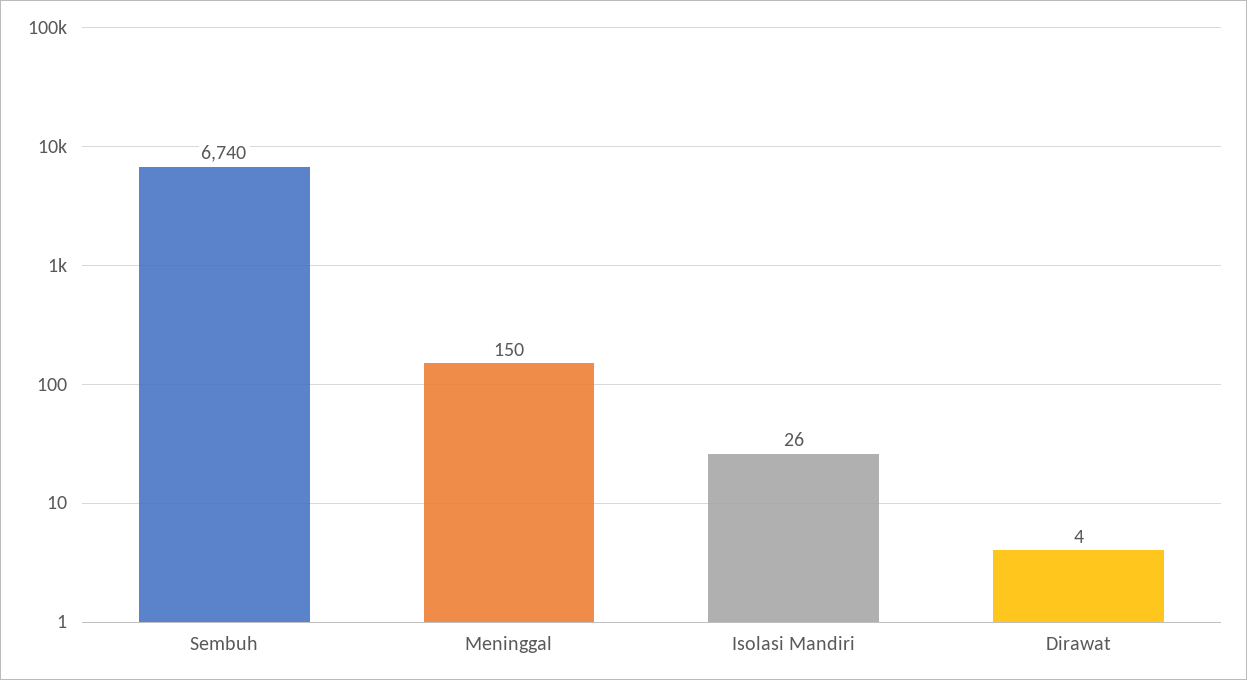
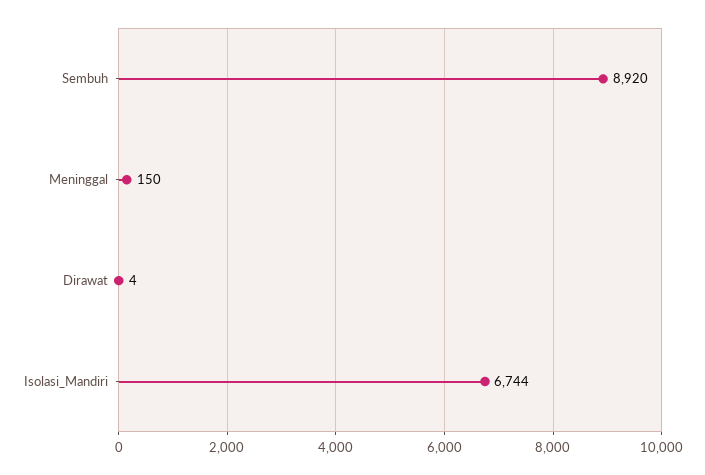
Sembuh: 6740 -> 8920
Isolasi Mandiri: 26 -> 6744

